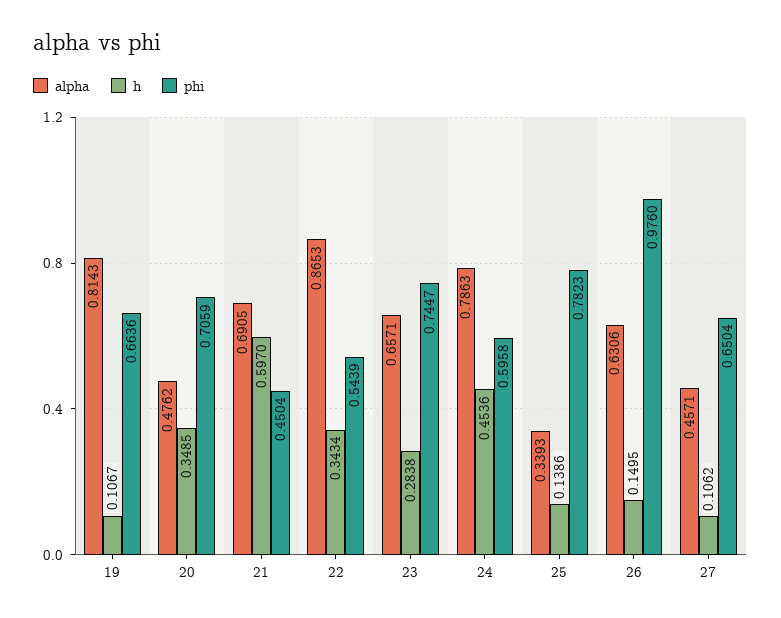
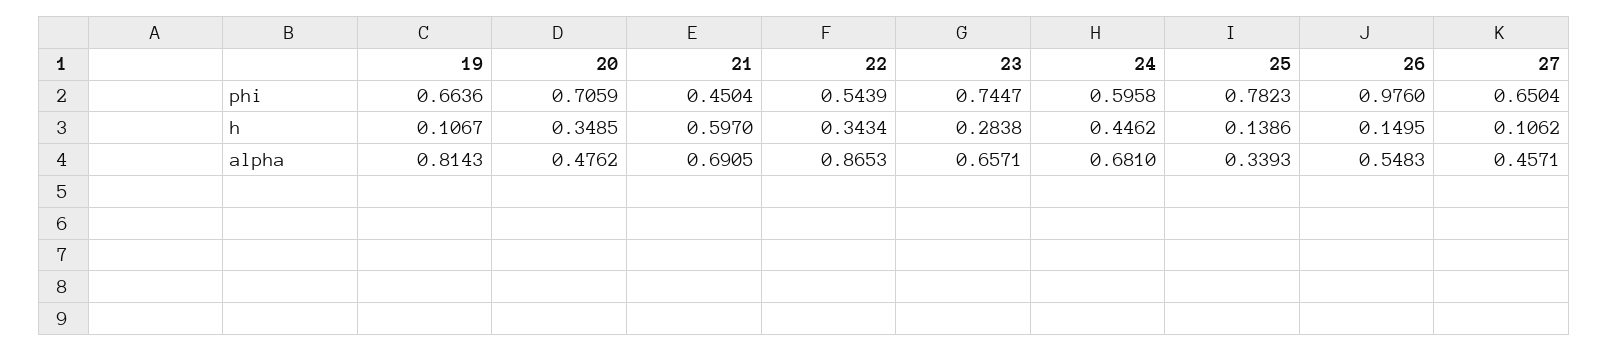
alpha, 24: 0.7863 -> 0.681
h, 24: 0.4536 -> 0.4462
alpha, 26: 0.6306 -> 0.5483

